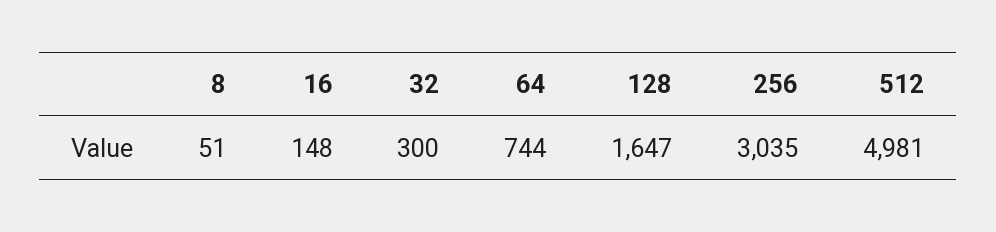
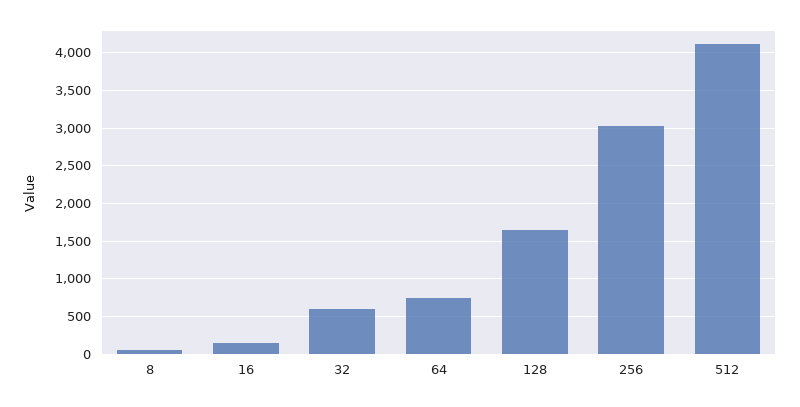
32: 300 -> 600
512: 4981 -> 4100

